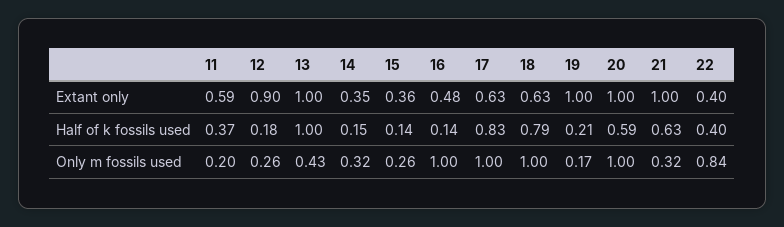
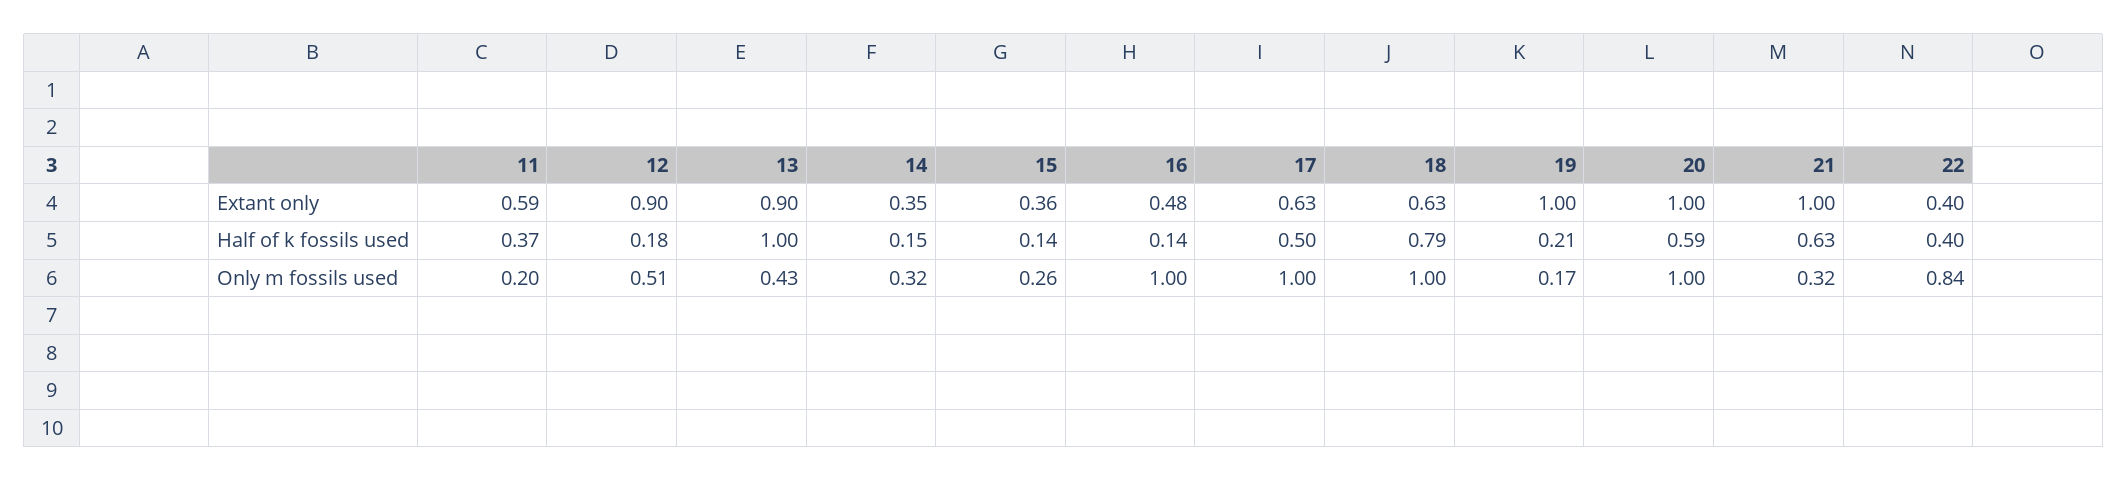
13, Extant only: 1 -> 0.9
17, Half of k fossils used: 0.83 -> 0.5
12, Only m fossils used: 0.26 -> 0.51

